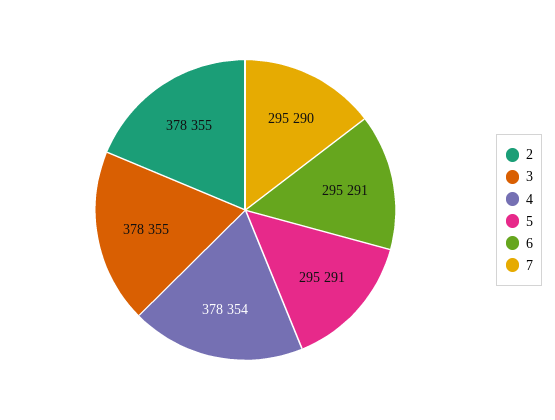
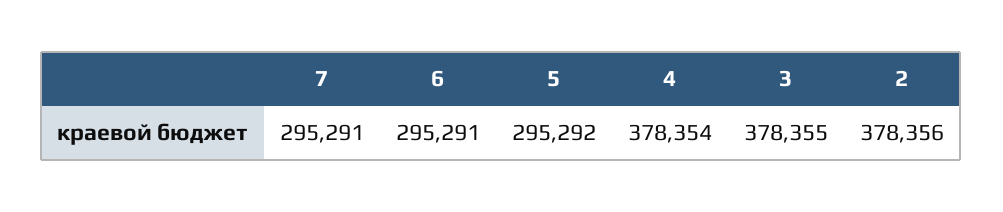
2: 378355 -> 378356
5: 295291 -> 295292
7: 295290 -> 295291

